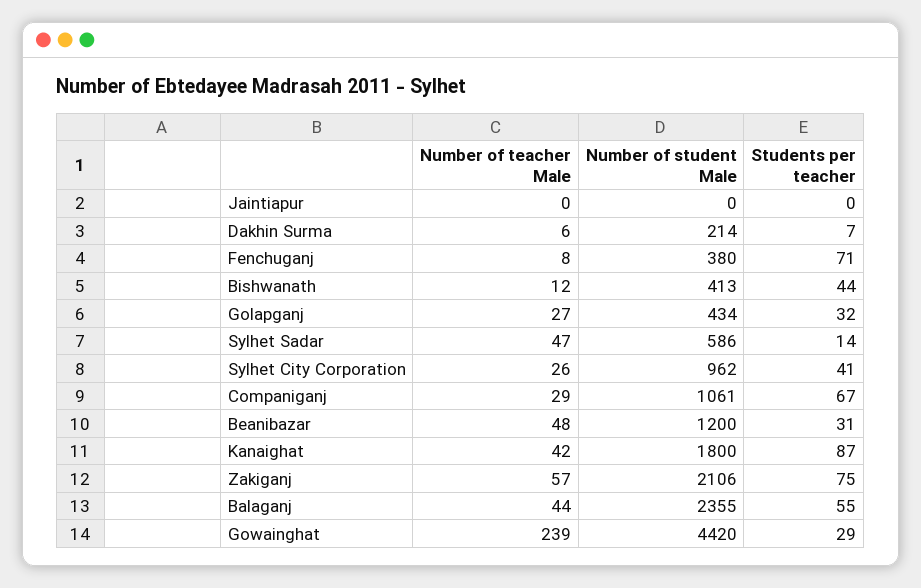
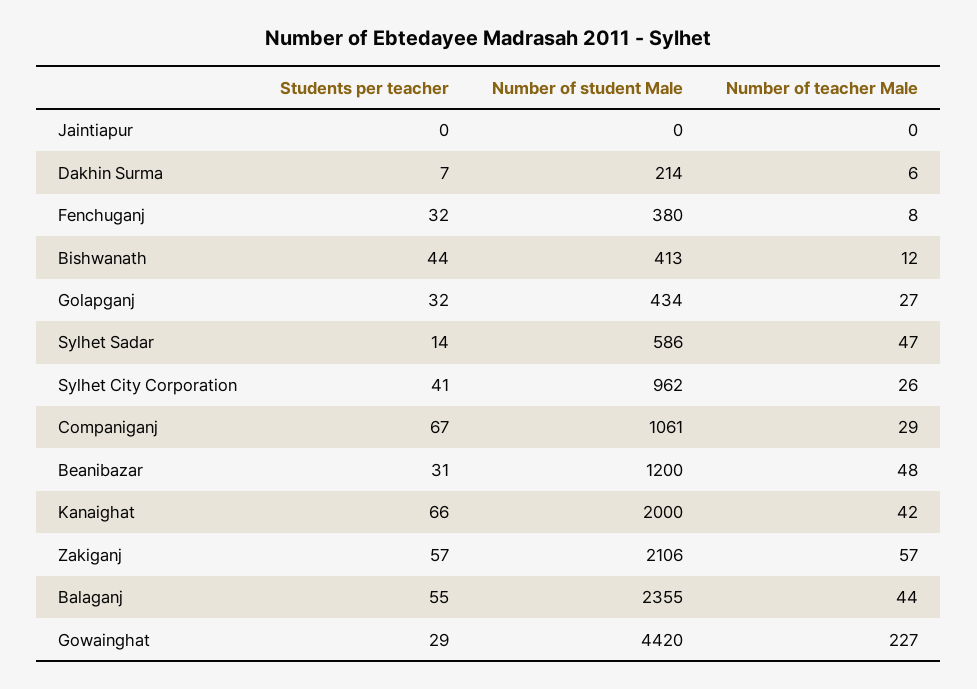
Students per teacher, Fenchuganj: 71 -> 32
Number of student Male, Kanaighat: 1800 -> 2000
Students per teacher, Kanaighat: 87 -> 66
Students per teacher, Zakiganj: 75 -> 57
Number of teacher Male, Gowainghat: 239 -> 227

